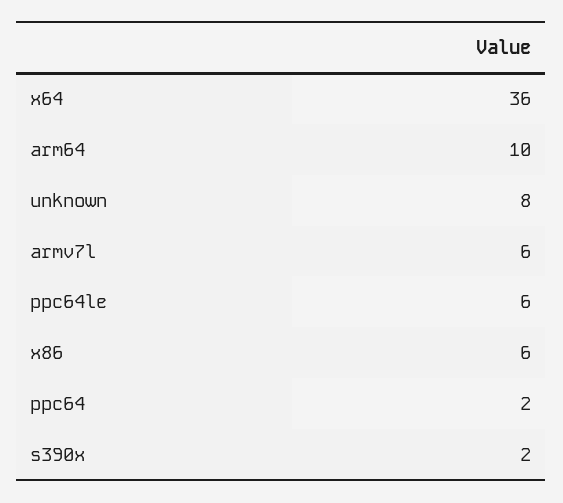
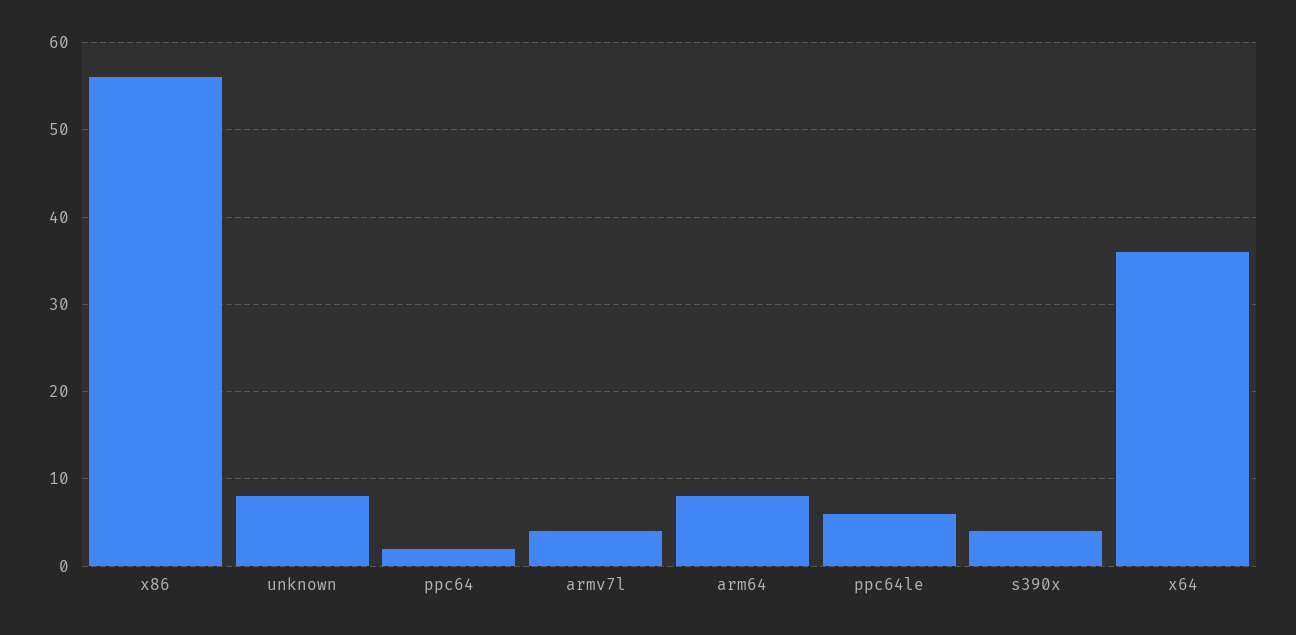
arm64: 10 -> 8
armv7l: 6 -> 4
x86: 6 -> 56
s390x: 2 -> 4

